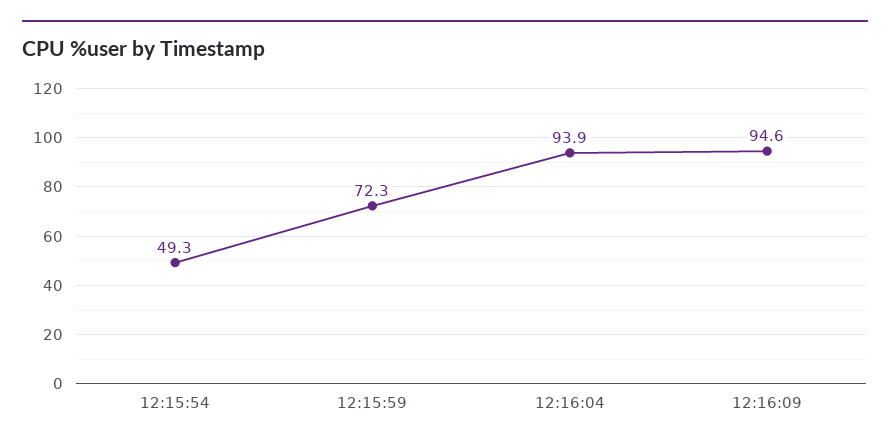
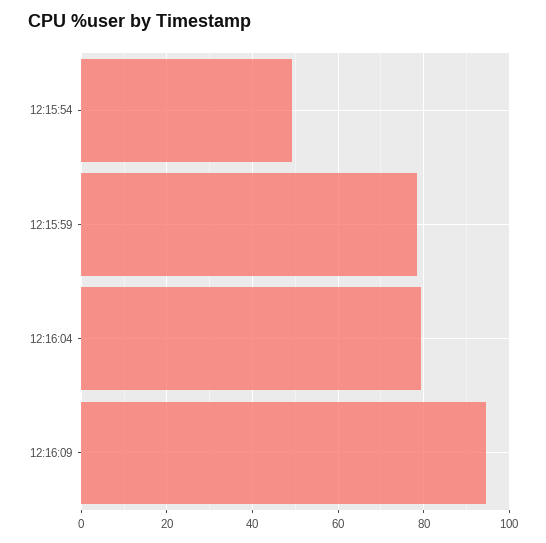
12:15:59: 72.3 -> 78
12:16:04: 93.9 -> 80

